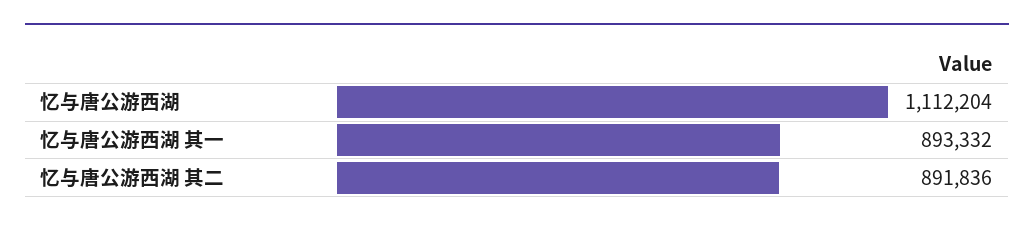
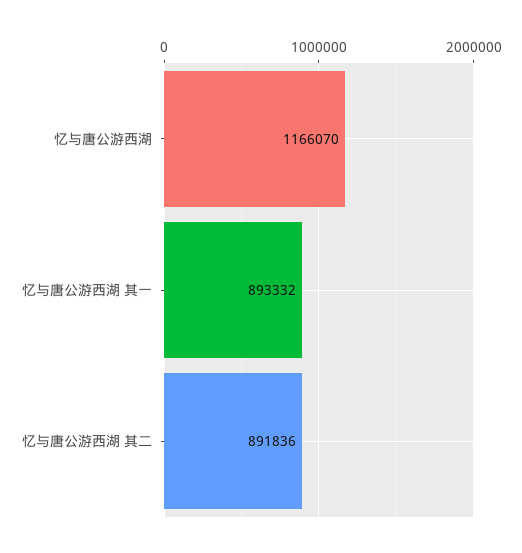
忆与唐公游西湖: 1112204 -> 1166070

